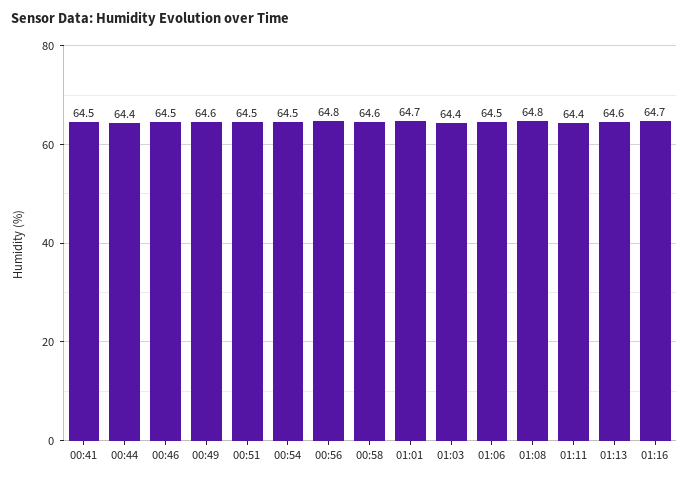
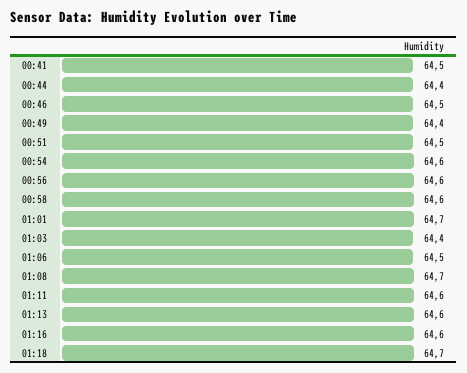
00:49: 64.6 -> 64.4
00:54: 64.5 -> 64.6
00:56: 64.8 -> 64.6
01:08: 64.8 -> 64.7
01:11: 64.4 -> 64.6
01:16: 64.7 -> 64.6
01:18: none -> 64.7

